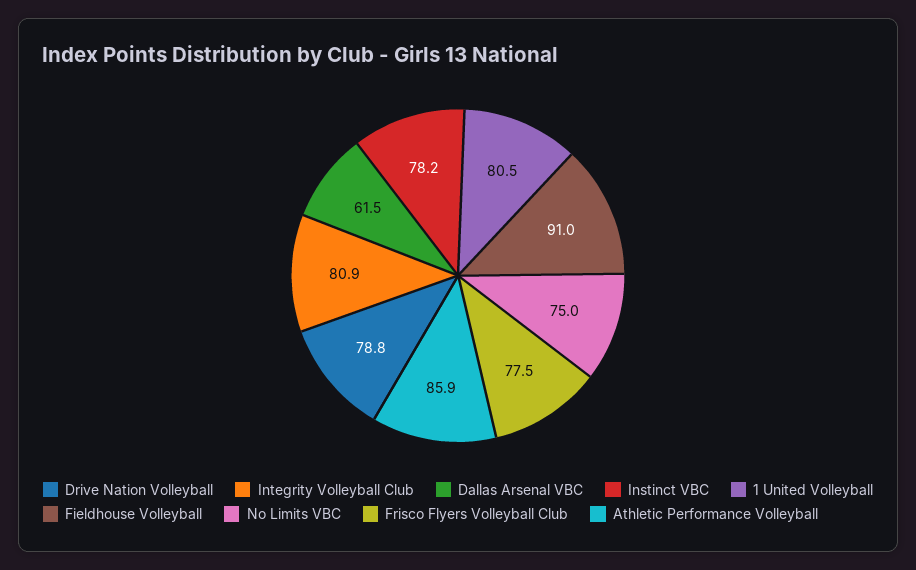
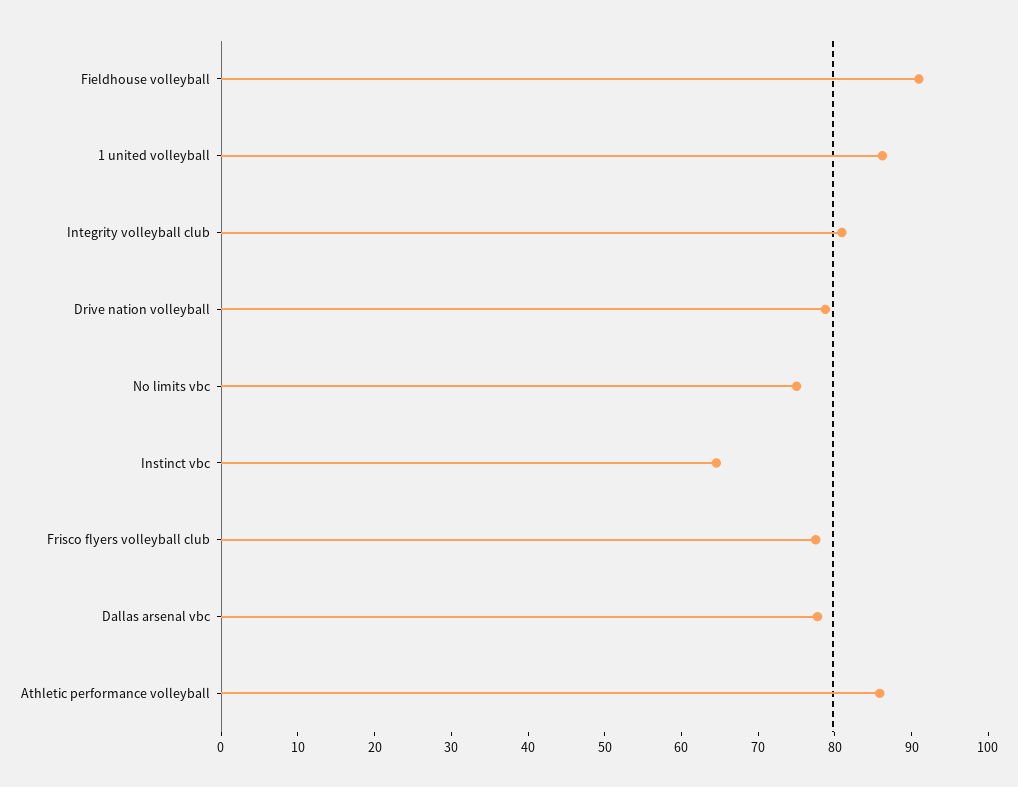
Dallas Arsenal VBC: 61.5 -> 78
Instinct VBC: 78.2 -> 64
1 United Volleyball: 80.5 -> 86

